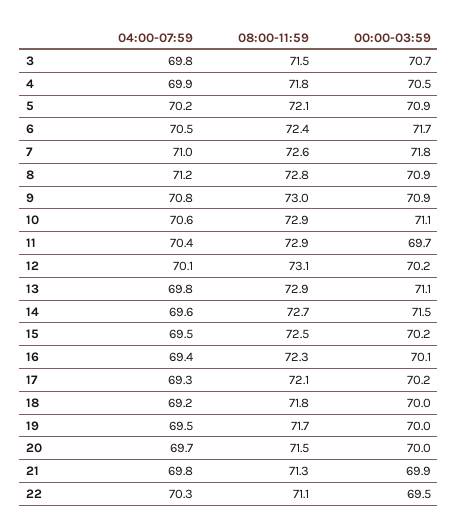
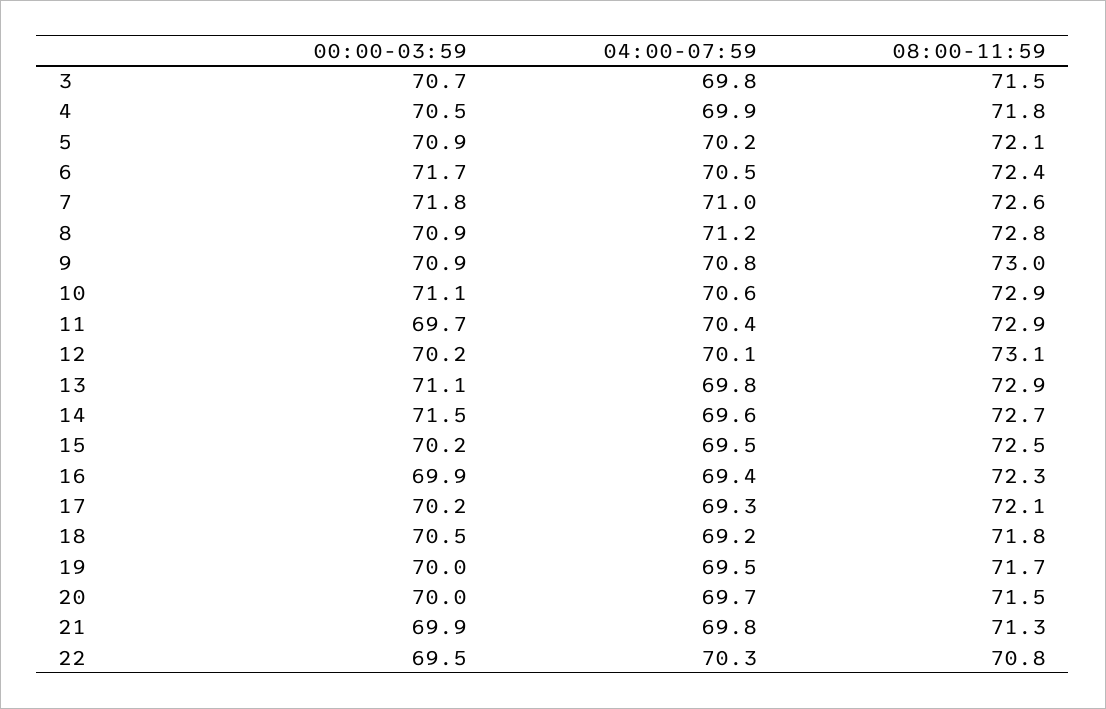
00:00-03:59, 16: 70.1 -> 69.9
00:00-03:59, 18: 70 -> 70.5
08:00-11:59, 22: 71.1 -> 70.8

